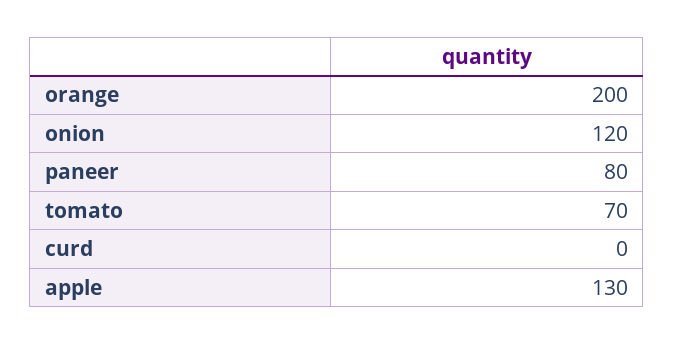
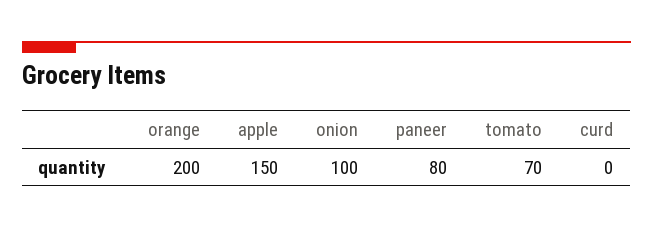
onion: 120 -> 100
apple: 130 -> 150

